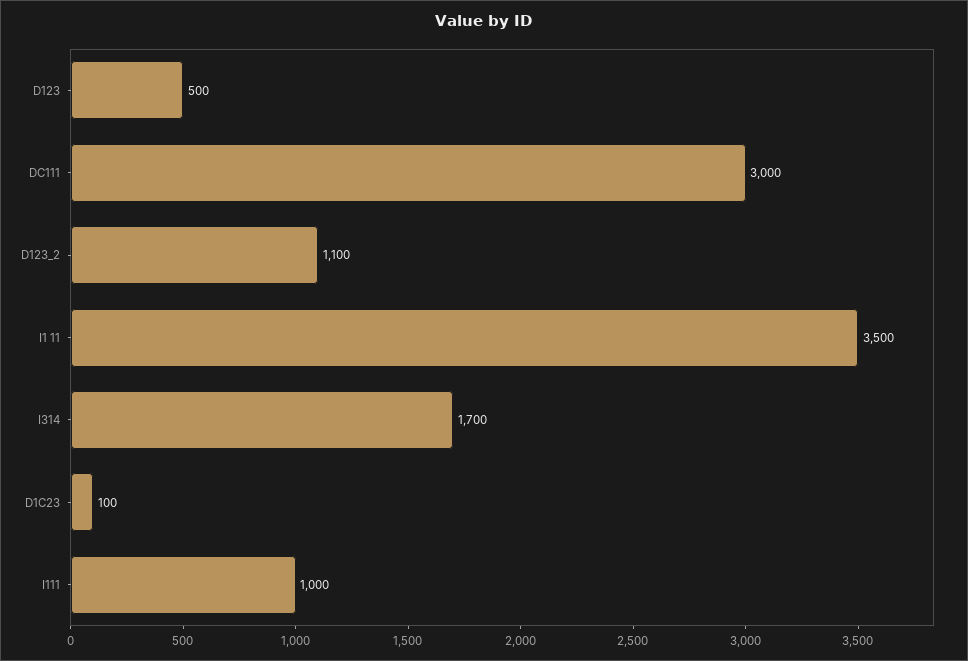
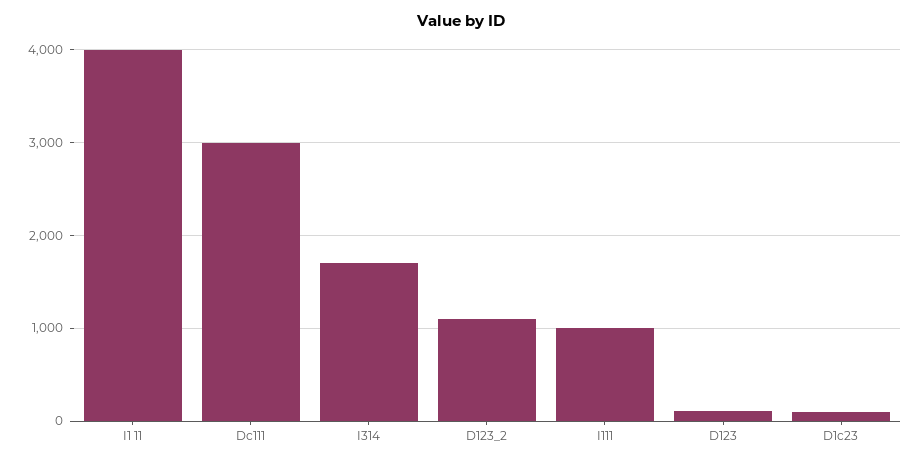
D123: 500 -> 100
I1 11: 3500 -> 4000

